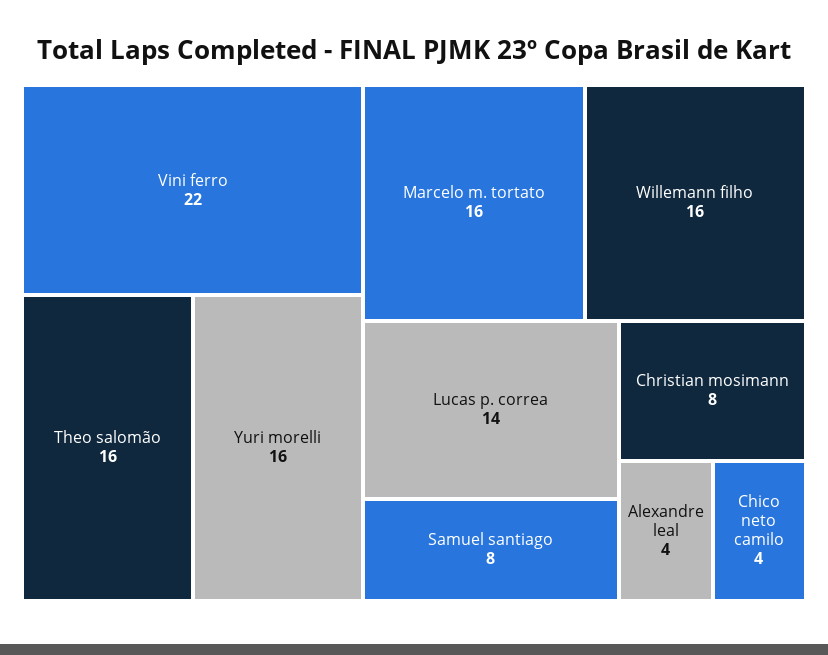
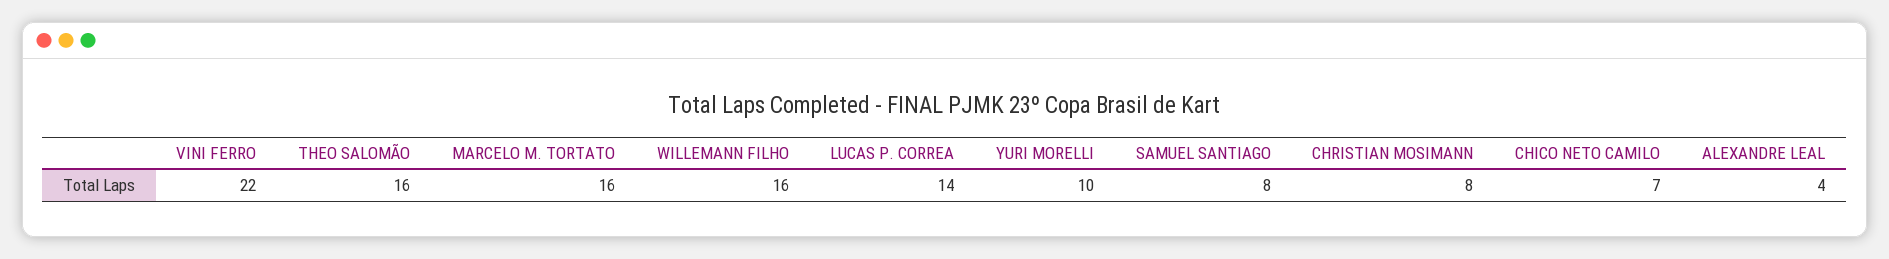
Yuri morelli: 16 -> 10
Chico neto camilo: 4 -> 7

